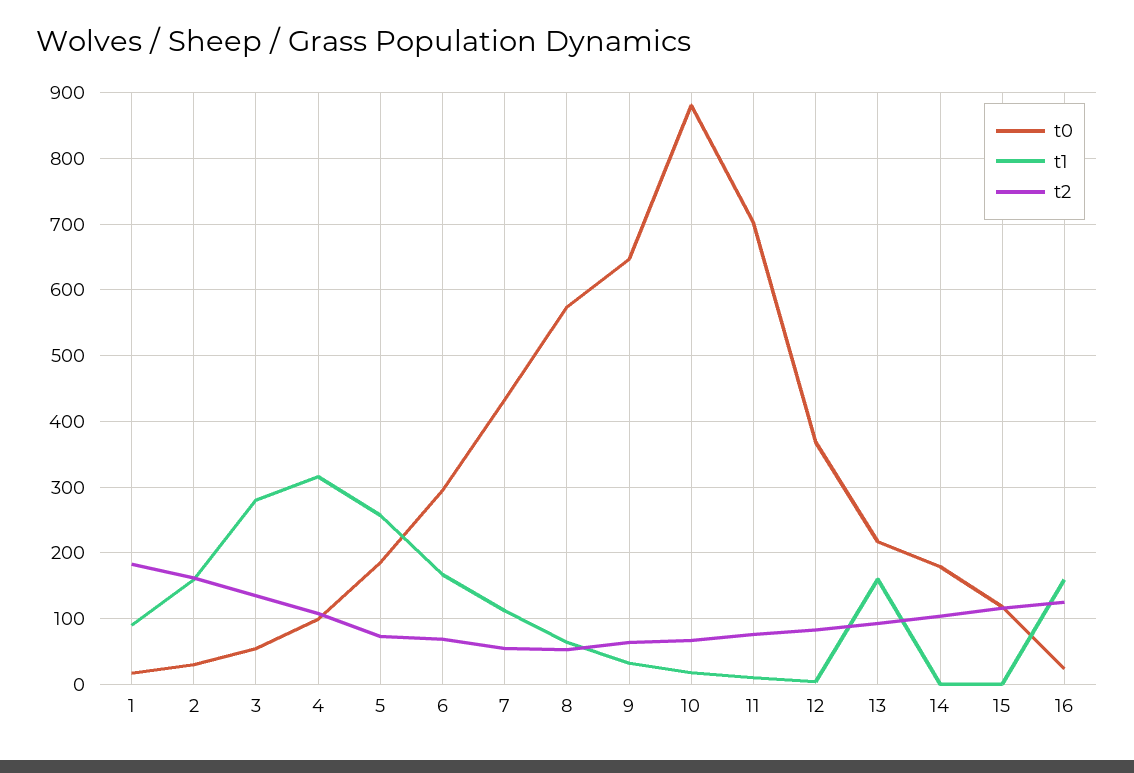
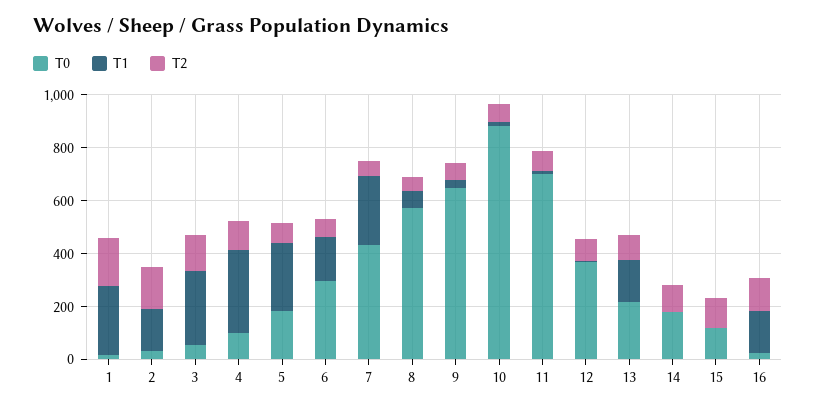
t1, 1: 90 -> 250
t1, 7: 110 -> 250

